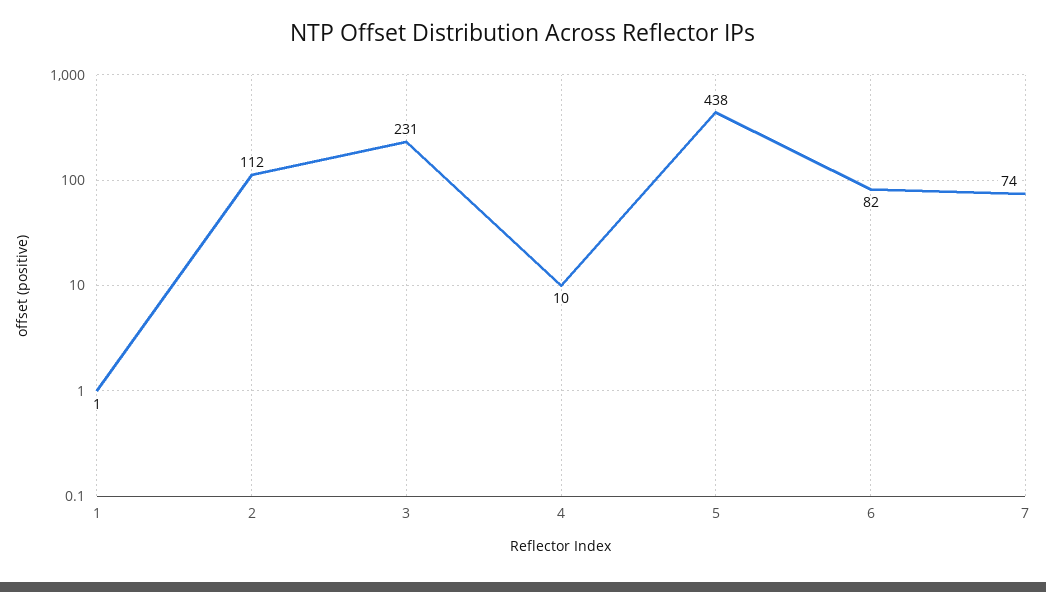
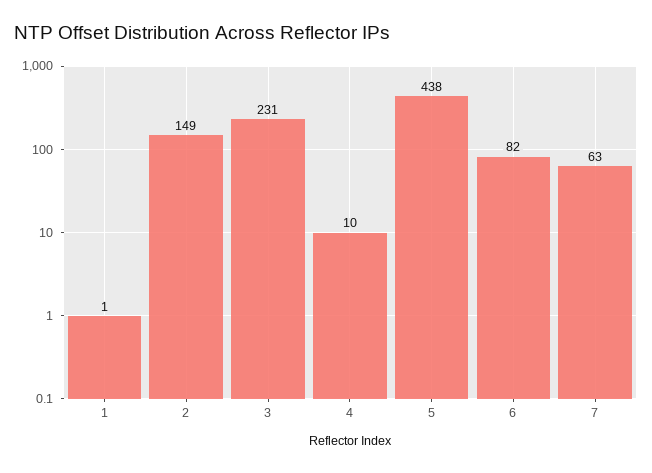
2: 112 -> 149
7: 74 -> 63

